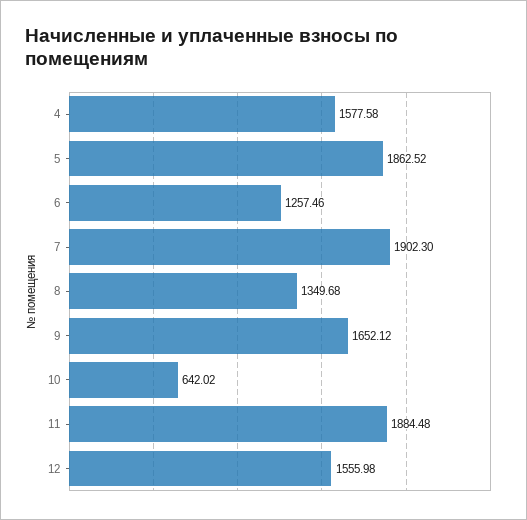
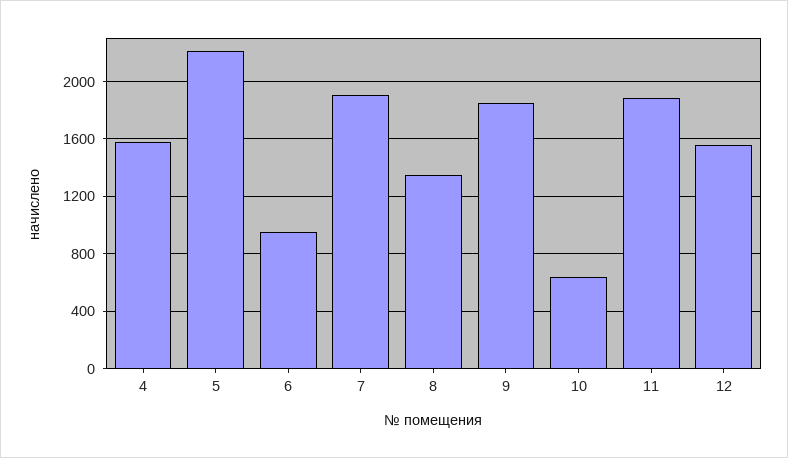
5: 1862.52 -> 2200
6: 1257.46 -> 950
9: 1652.12 -> 1850

